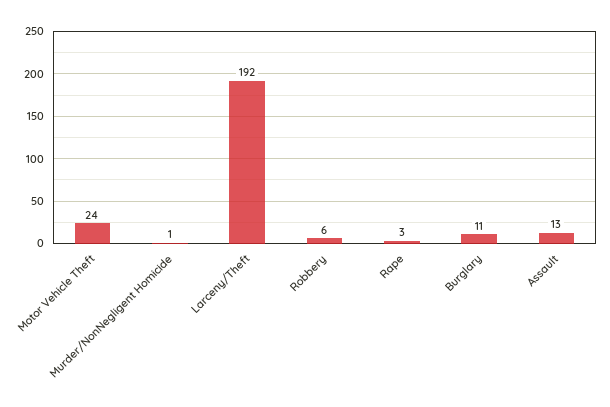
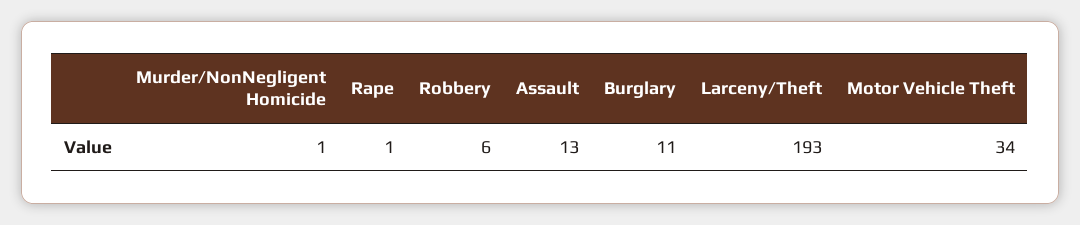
Motor Vehicle Theft: 24 -> 34
Larceny/Theft: 192 -> 193
Rape: 3 -> 1

